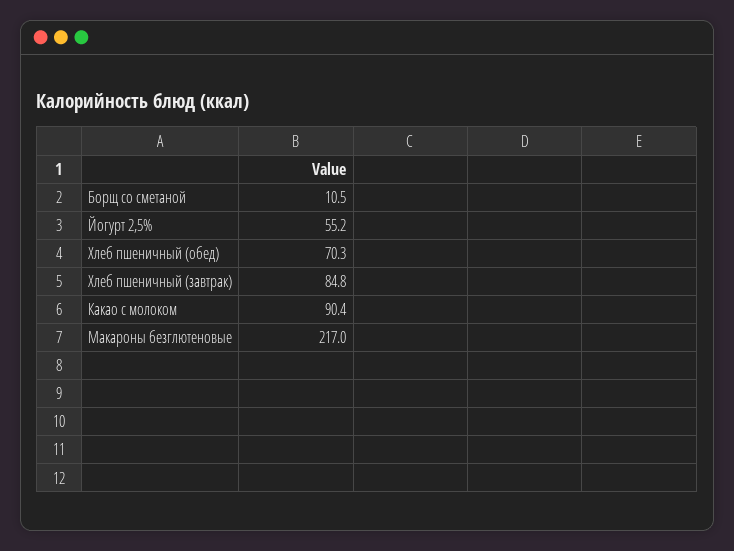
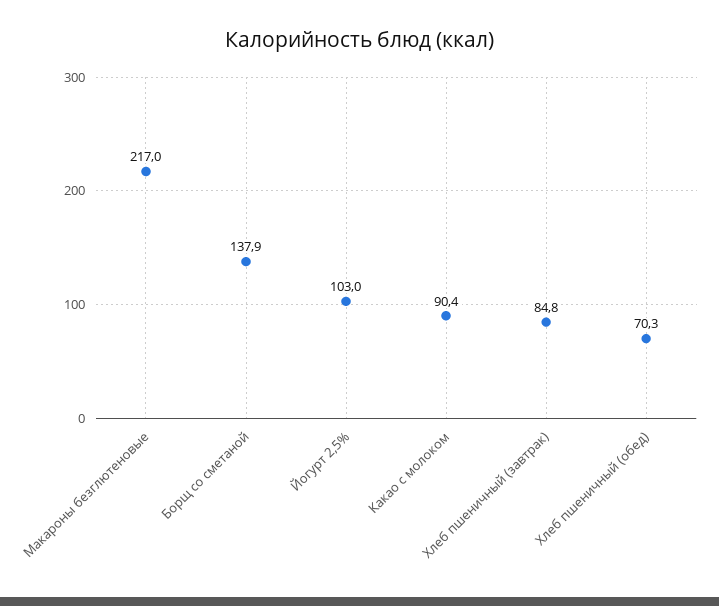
Борщ со сметаной: 10.5 -> 137.9
Йогурт 2,5%: 55.2 -> 103

